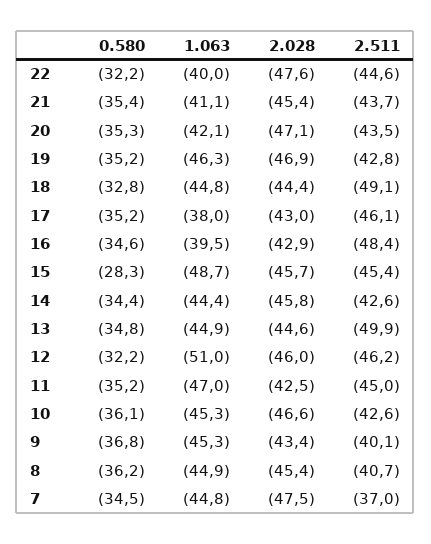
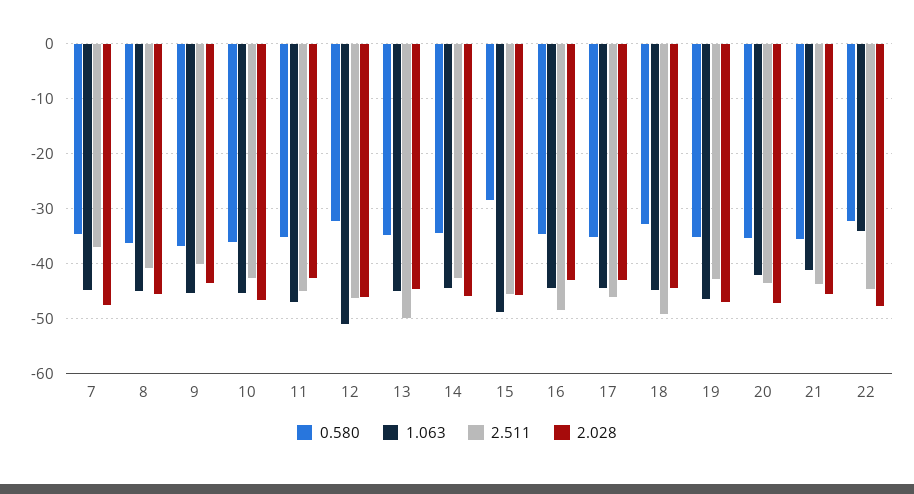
1.063, 22: -40 -> -34
1.063, 17: -38 -> -44
1.063, 16: -39.5 -> -44

